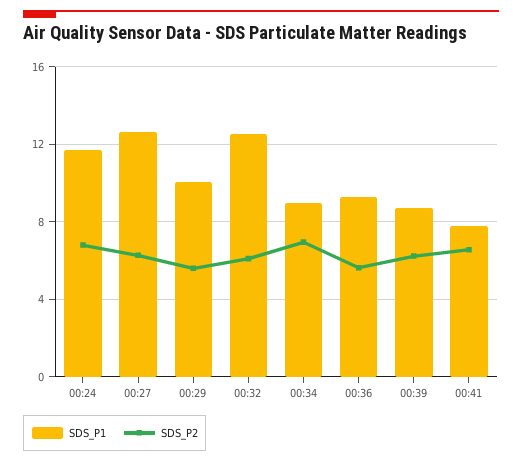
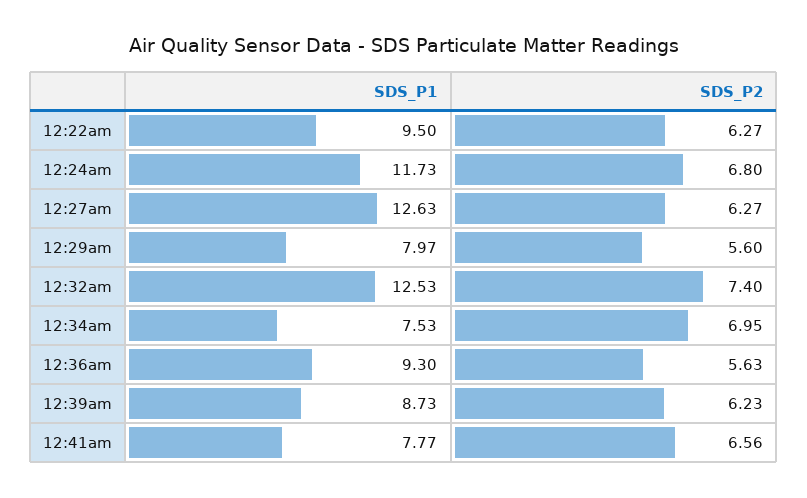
SDS_P1, 00:29: 10 -> 7.97
SDS_P2, 00:32: 6 -> 7.4
SDS_P1, 00:34: 9 -> 7.53
SDS_P1, 12:22am: none -> 9.5
SDS_P2, 12:22am: none -> 6.27

